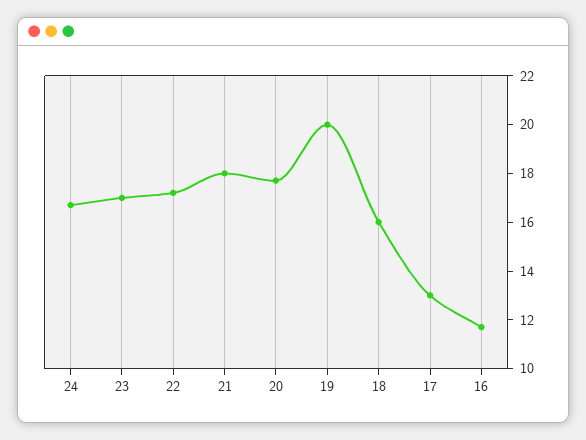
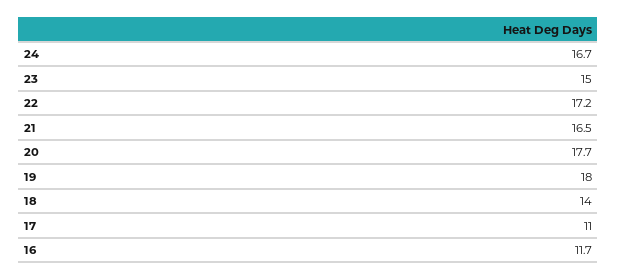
23: 17 -> 15
21: 18 -> 16.5
19: 20 -> 18
18: 16 -> 14
17: 13 -> 11

